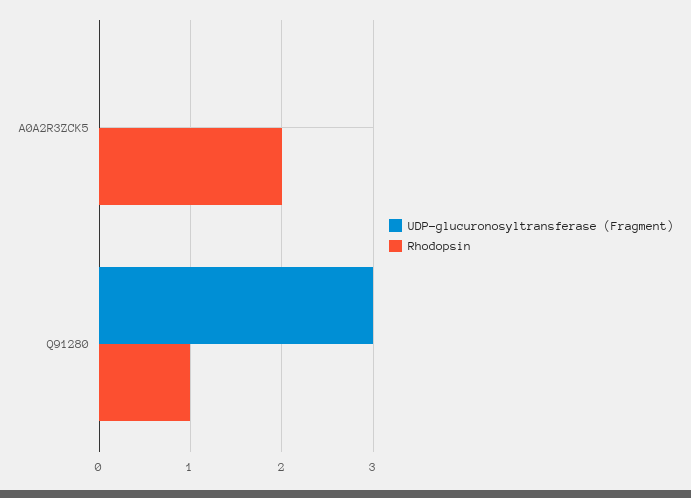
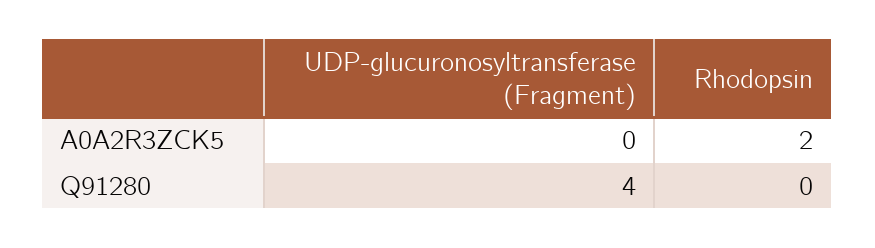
UDP-glucuronosyltransferase (Fragment), Q91280: 3 -> 4
Rhodopsin, Q91280: 1 -> 0

